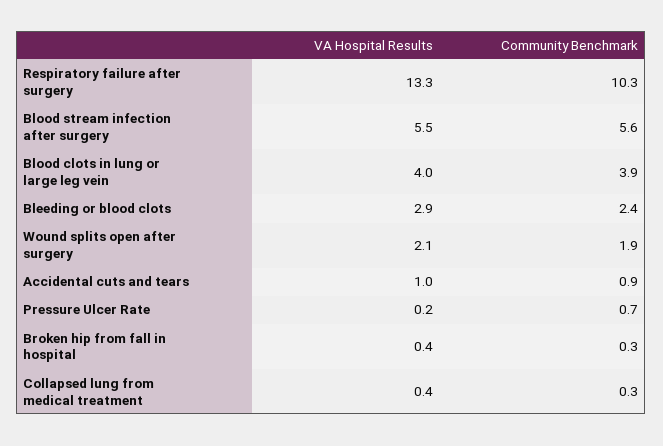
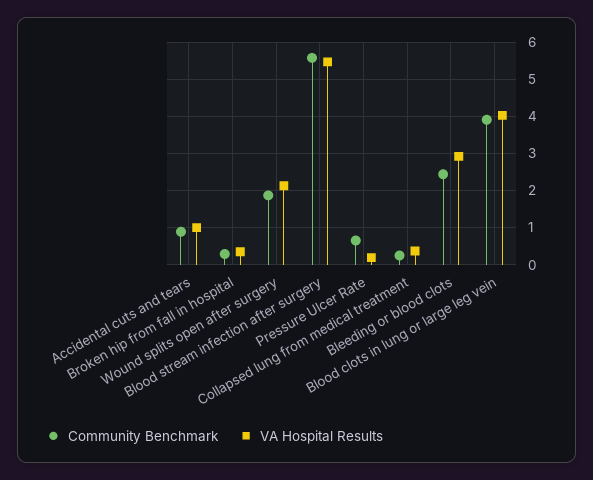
VA Hospital Results, Respiratory failure after surgery: 13.3 -> none
Community Benchmark, Respiratory failure after surgery: 10.3 -> none

